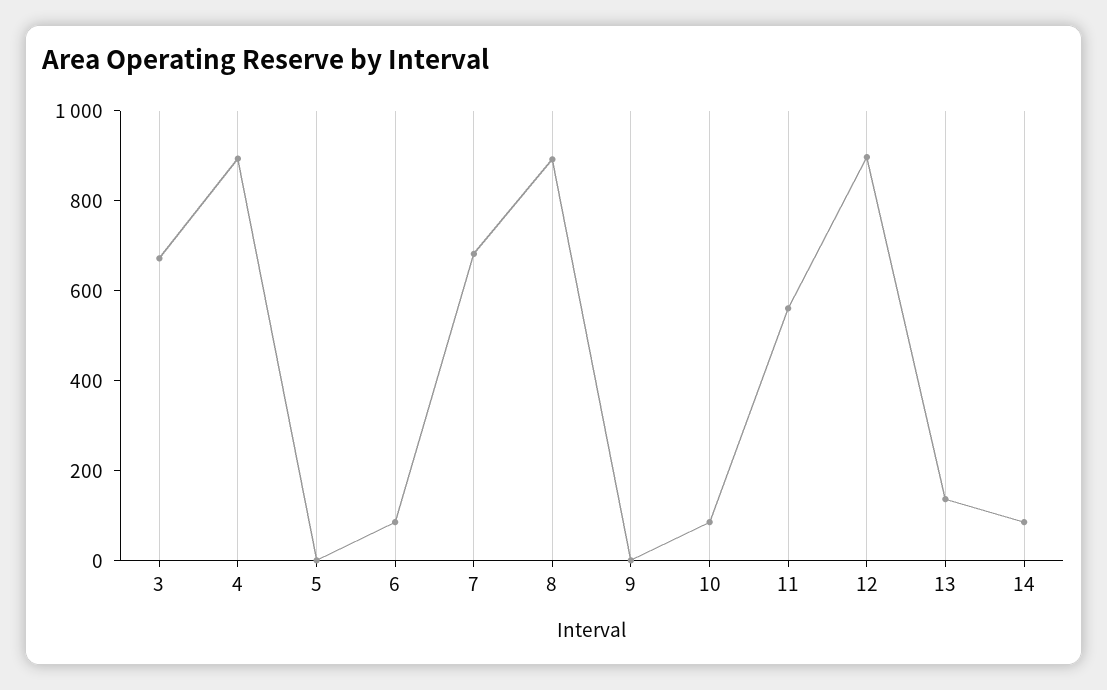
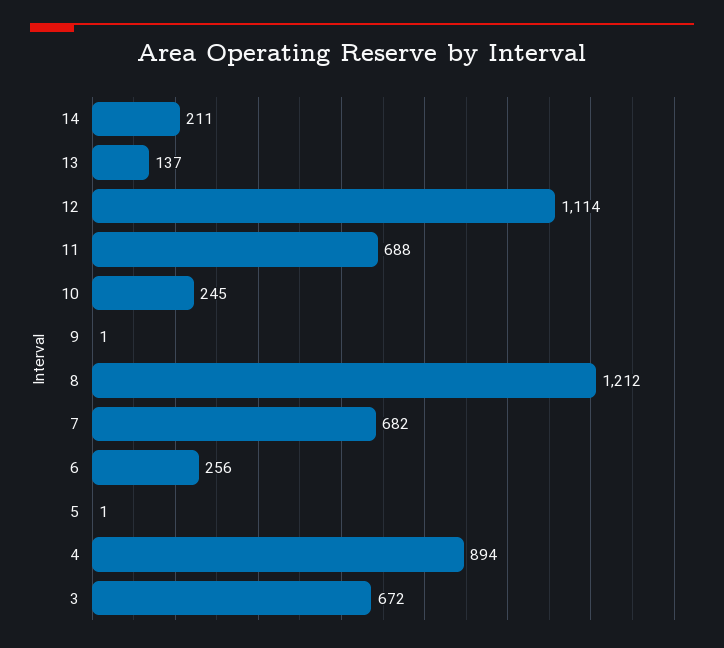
6: 100 -> 256
8: 900 -> 1212
10: 100 -> 245
11: 550 -> 688
12: 900 -> 1114
14: 100 -> 211

